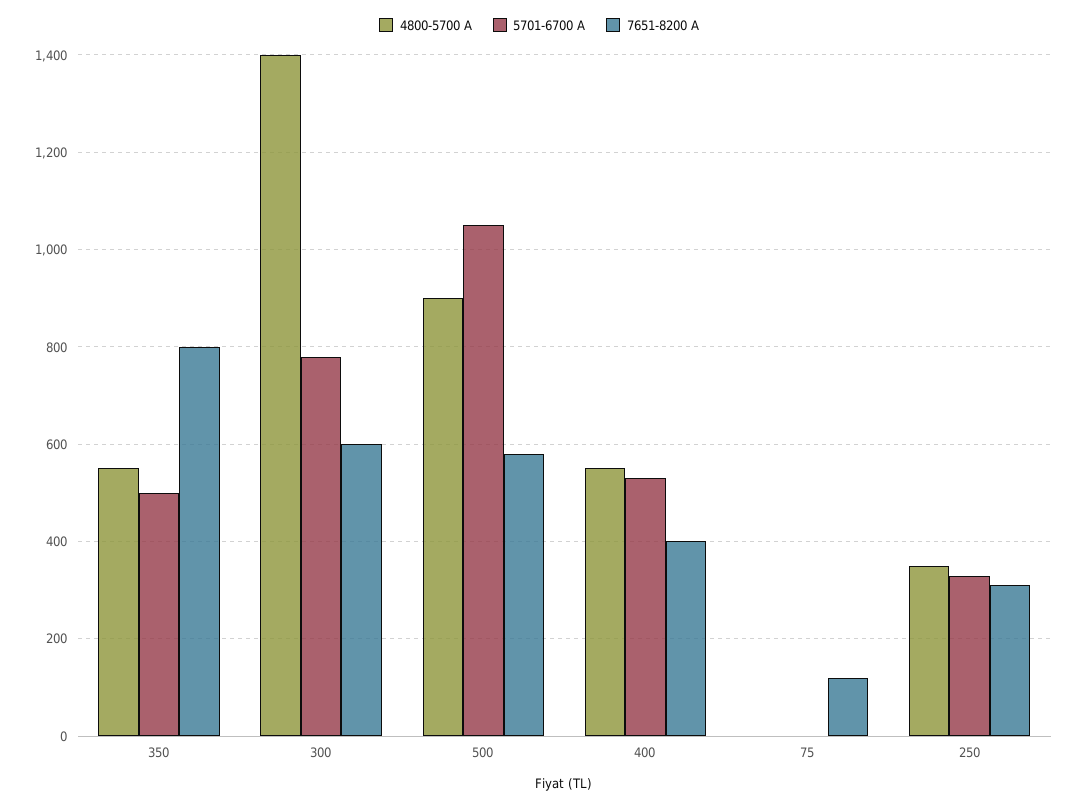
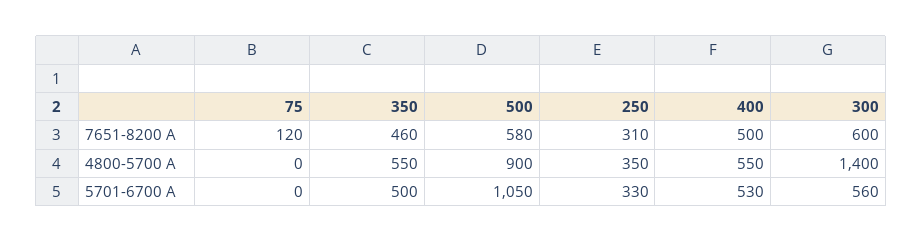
7651-8200 A, 350: 800 -> 460
5701-6700 A, 300: 780 -> 560
7651-8200 A, 400: 400 -> 500

